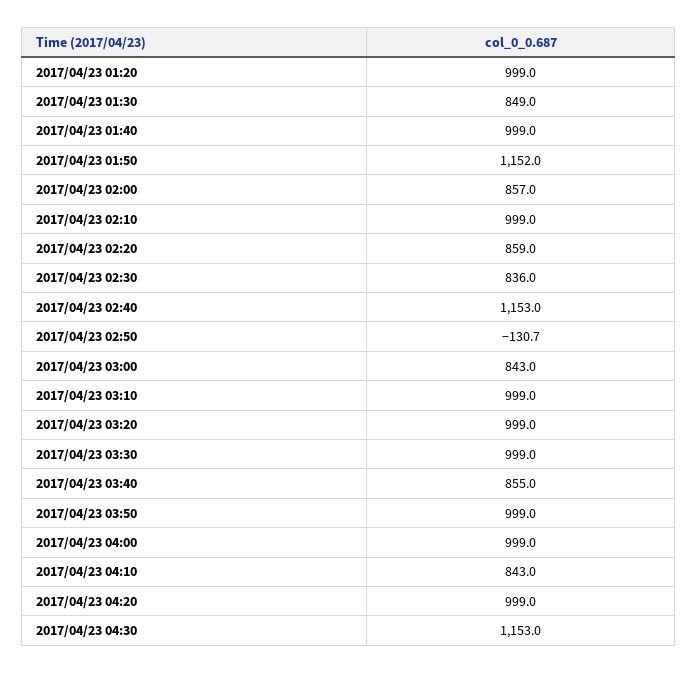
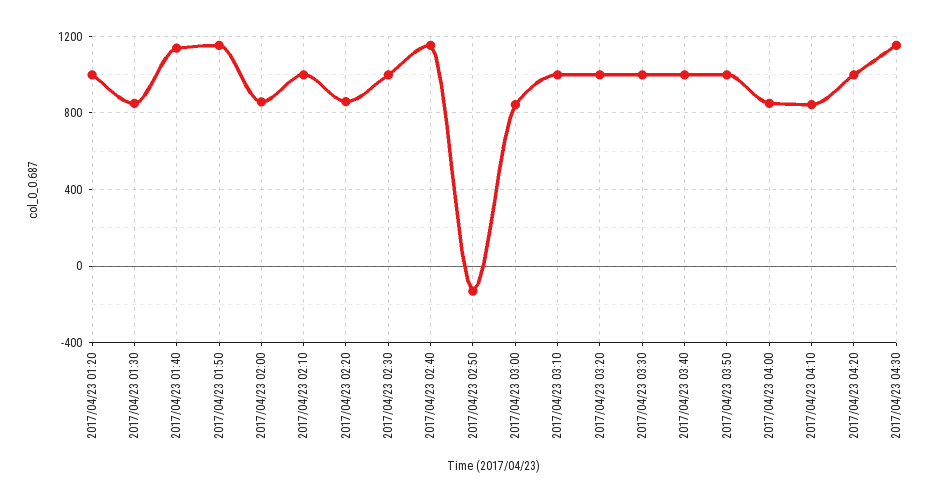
2017/04/23 01:40: 999 -> 1150
2017/04/23 02:30: 836 -> 1000
2017/04/23 03:40: 855 -> 1000
2017/04/23 04:00: 999 -> 850

